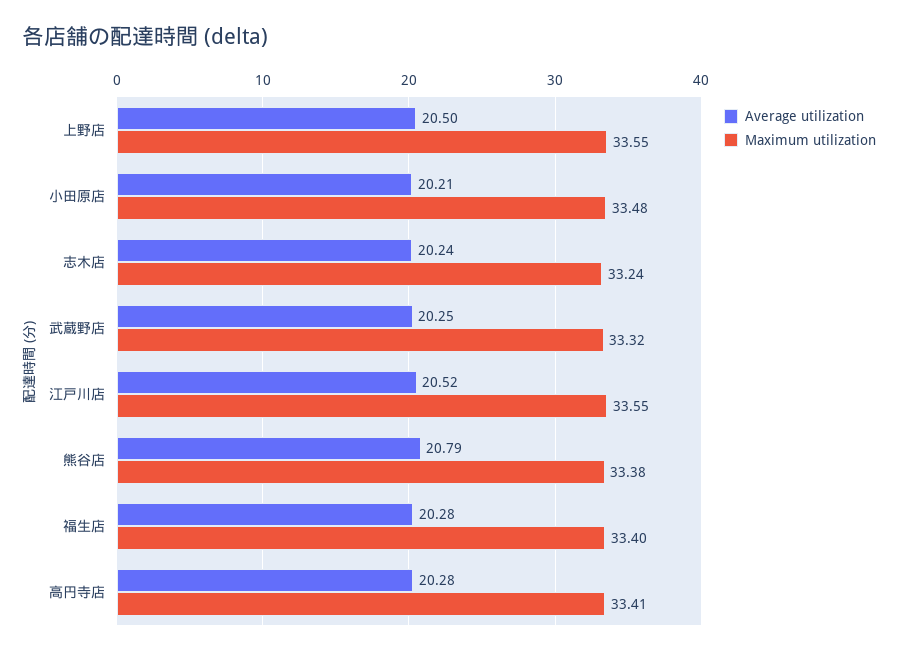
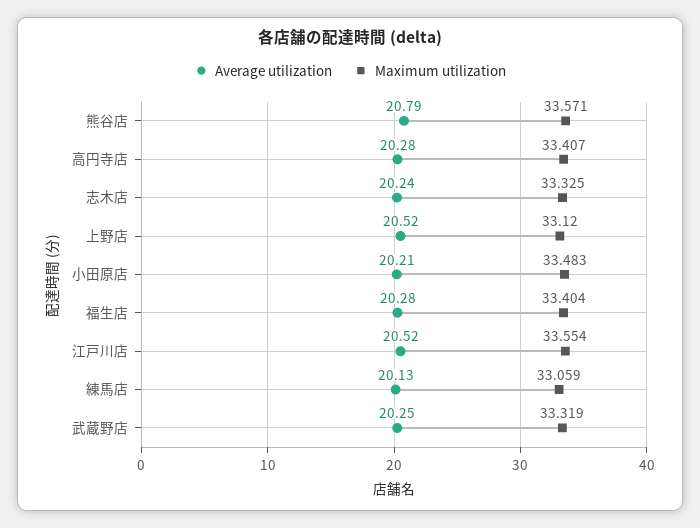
Average utilization, 上野店: 20.5 -> 20.52
Maximum utilization, 上野店: 33.55 -> 33.12
Maximum utilization, 志木店: 33.24 -> 33.325
Maximum utilization, 熊谷店: 33.38 -> 33.571
Average utilization, 練馬店: none -> 20.13
Maximum utilization, 練馬店: none -> 33.059

